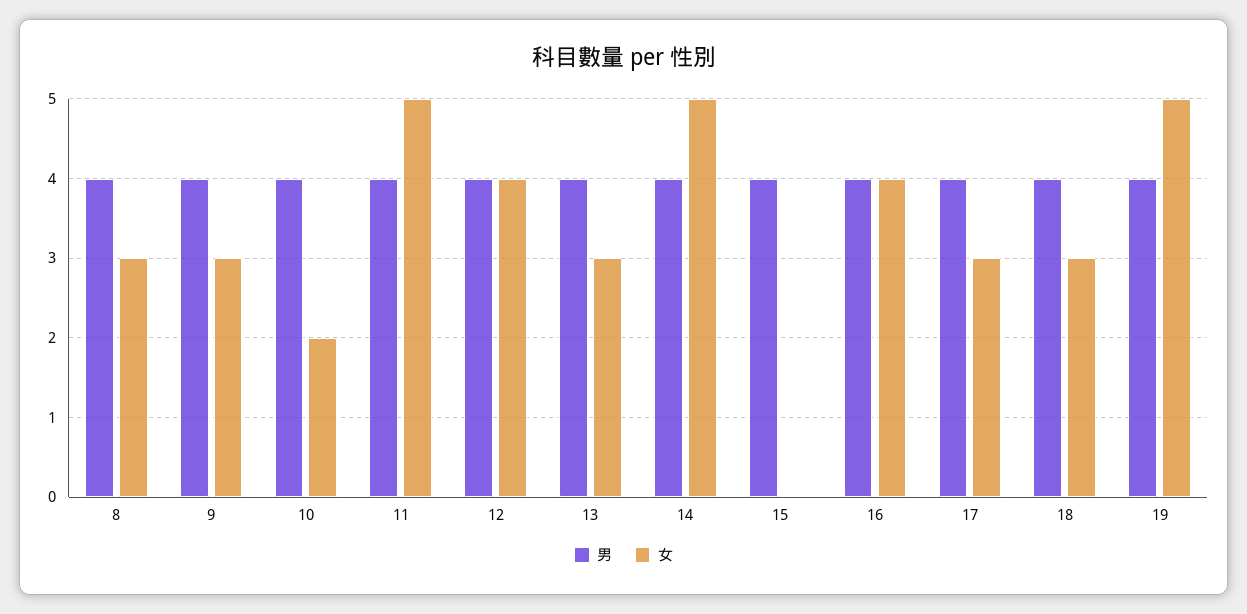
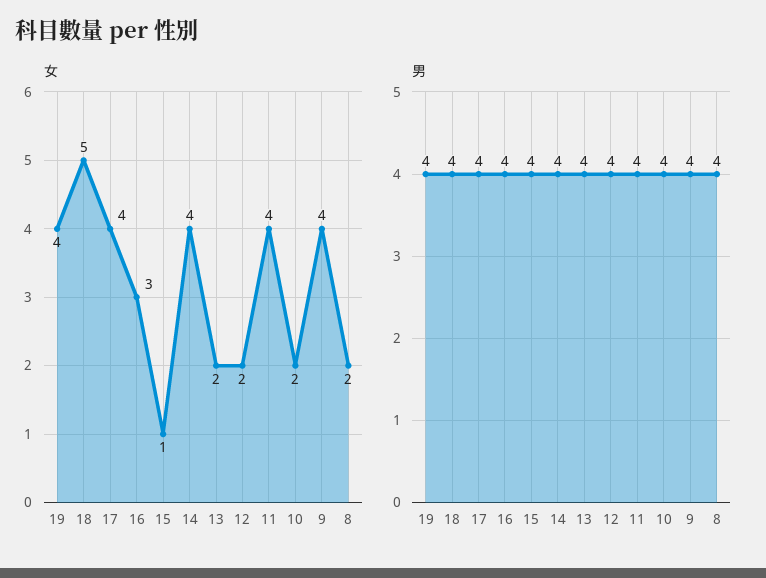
女, 8: 3 -> 2
女, 9: 3 -> 4
女, 11: 5 -> 4
女, 12: 4 -> 2
女, 13: 3 -> 2
女, 14: 5 -> 4
女, 15: 0 -> 1
女, 16: 4 -> 3
女, 17: 3 -> 4
女, 18: 3 -> 5
女, 19: 5 -> 4

